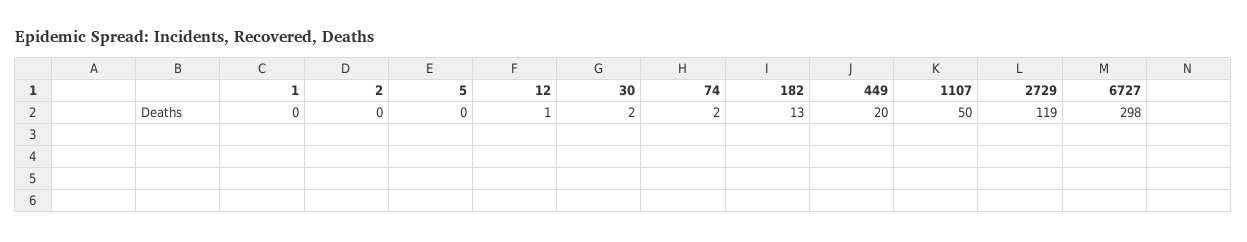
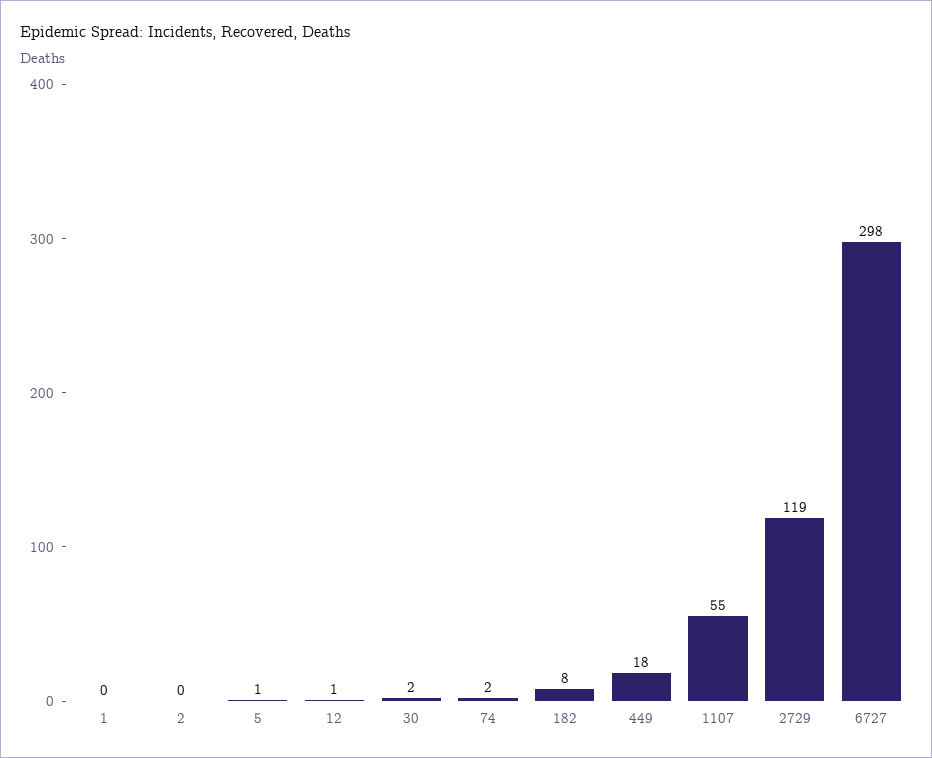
5: 0 -> 1
182: 13 -> 8
449: 20 -> 18
1107: 50 -> 55

